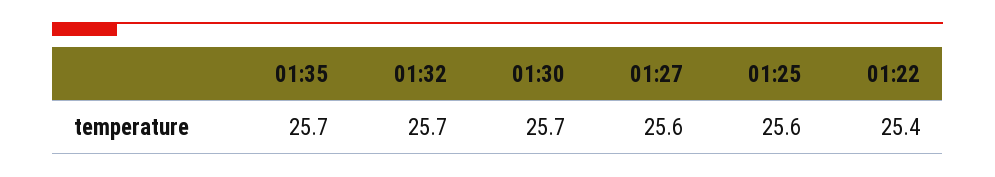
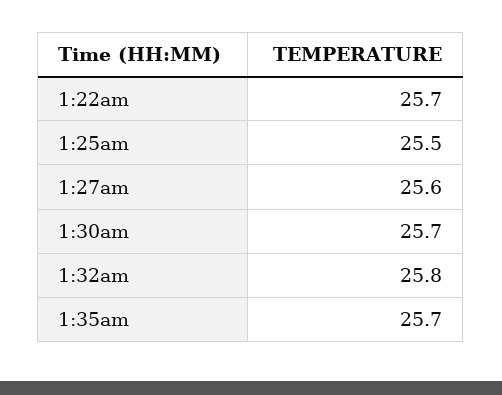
01:32: 25.7 -> 25.8
01:25: 25.6 -> 25.5
01:22: 25.4 -> 25.7

